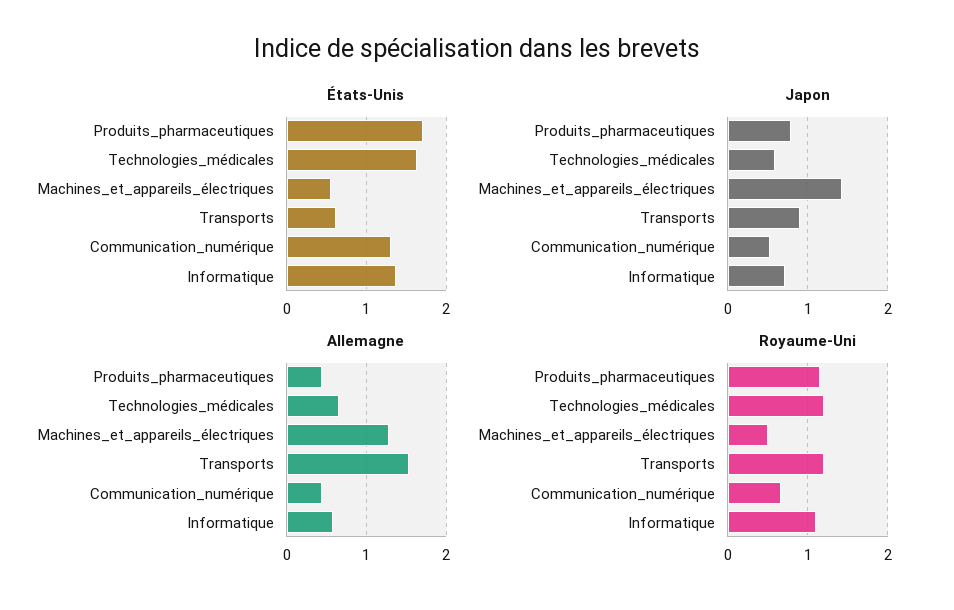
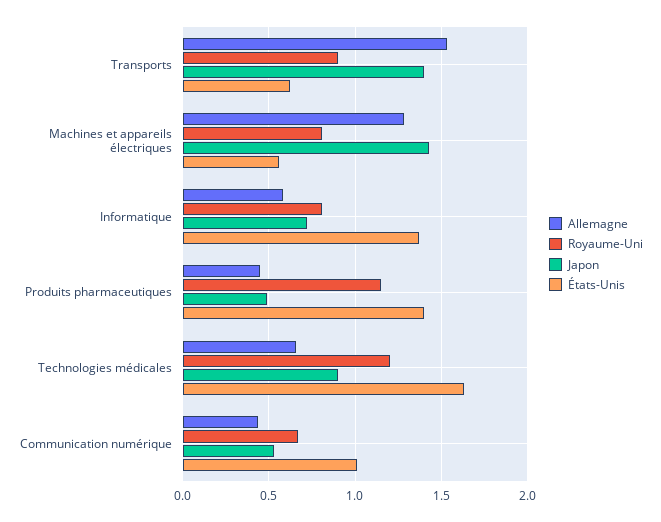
États-Unis, Produits_pharmaceutiques: 1.7 -> 1.4
États-Unis, Communication_numérique: 1.3 -> 1
Japon, Produits_pharmaceutiques: 0.8 -> 0.5
Japon, Technologies_médicales: 0.6 -> 0.9
Japon, Transports: 0.9 -> 1.4
Royaume-Uni, Machines_et_appareils_électriques: 0.5 -> 0.8
Royaume-Uni, Transports: 1.2 -> 0.9
Royaume-Uni, Informatique: 1.1 -> 0.8

